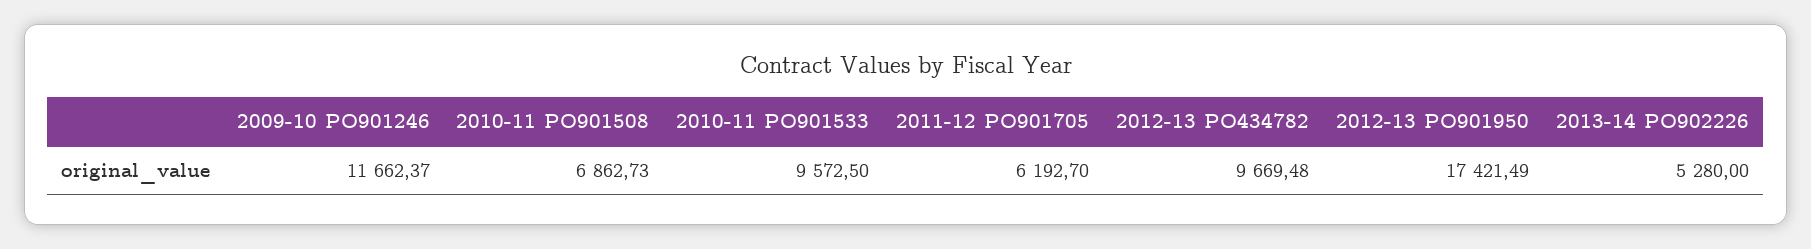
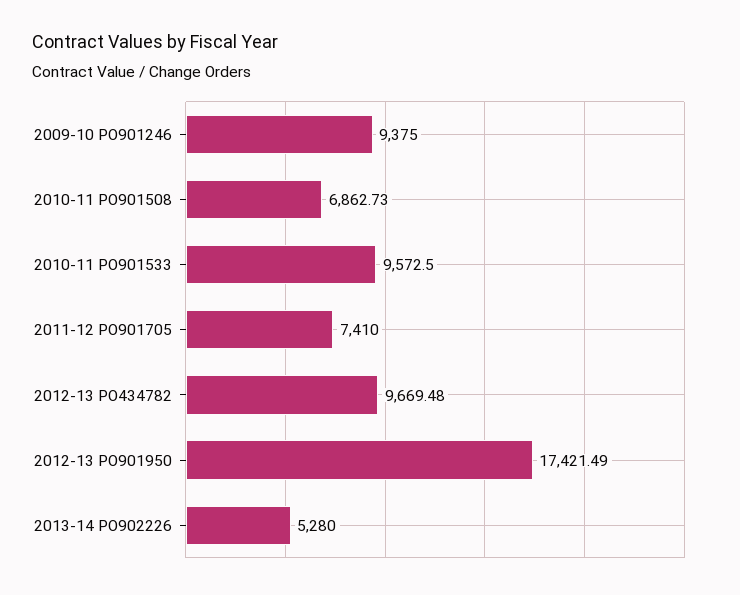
2009-10 PO901246: 11662.37 -> 9375
2011-12 PO901705: 6192.7 -> 7410

